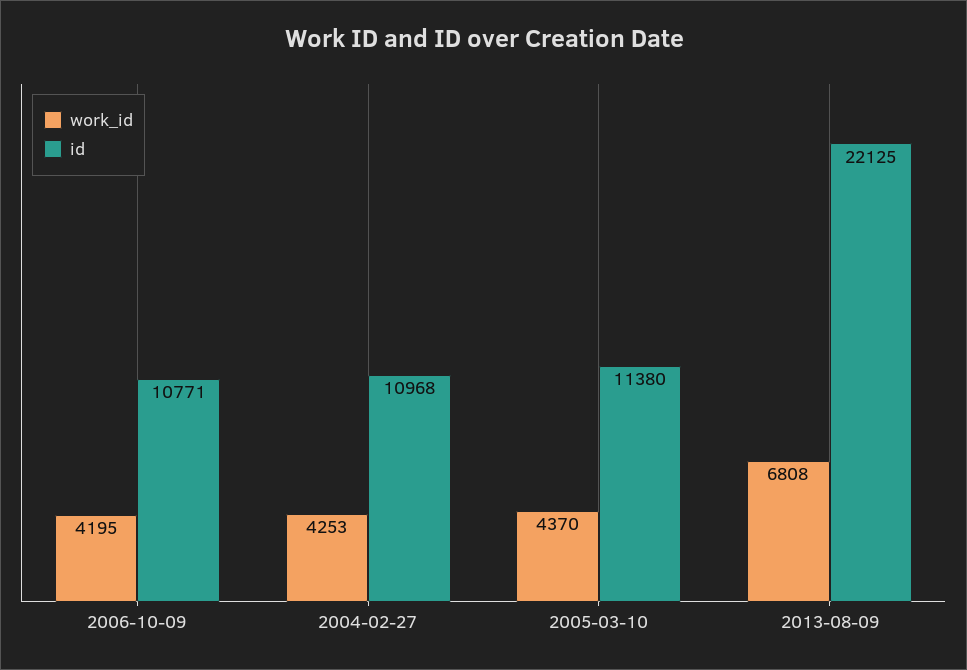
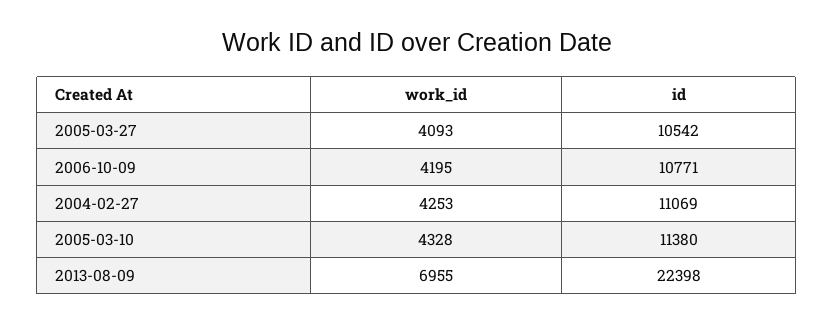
id, 2004-02-27: 10968 -> 11069
work_id, 2005-03-10: 4370 -> 4328
work_id, 2013-08-09: 6808 -> 6955
id, 2013-08-09: 22125 -> 22398
work_id, 2005-03-27: none -> 4093
id, 2005-03-27: none -> 10542

